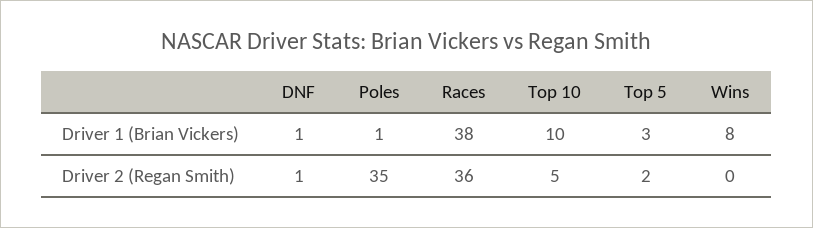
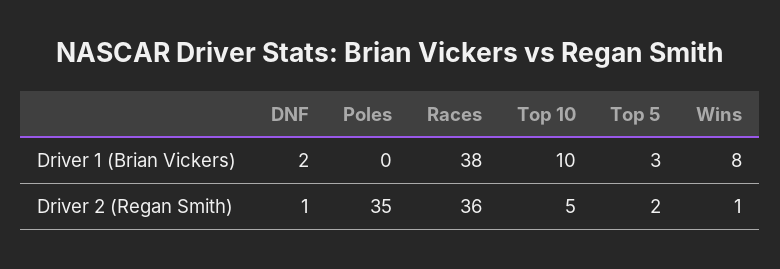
DNF, Driver 1 (Brian Vickers): 1 -> 2
Poles, Driver 1 (Brian Vickers): 1 -> 0
Wins, Driver 2 (Regan Smith): 0 -> 1

